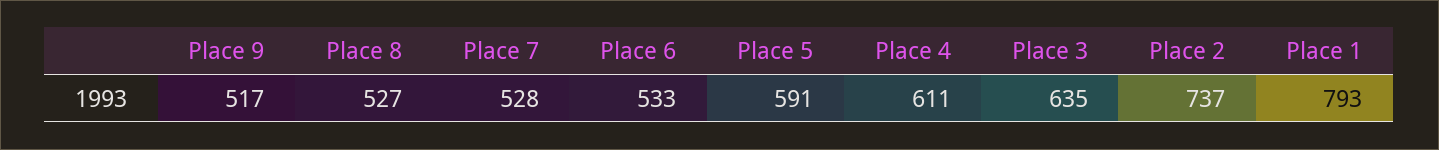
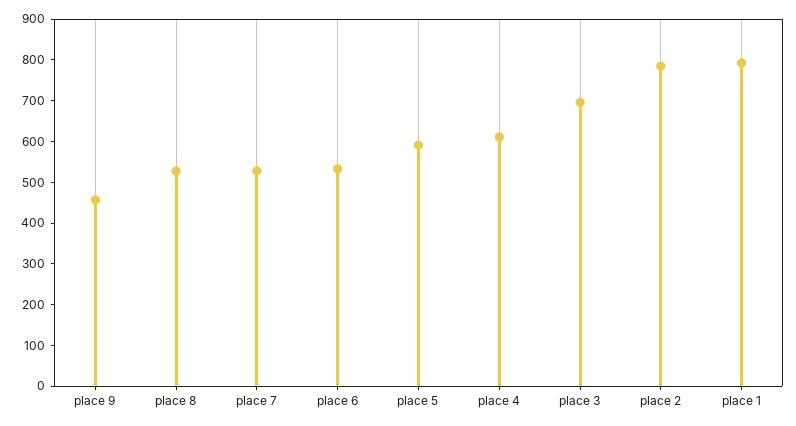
Place 9: 517 -> 460
Place 3: 635 -> 700
Place 2: 737 -> 780

